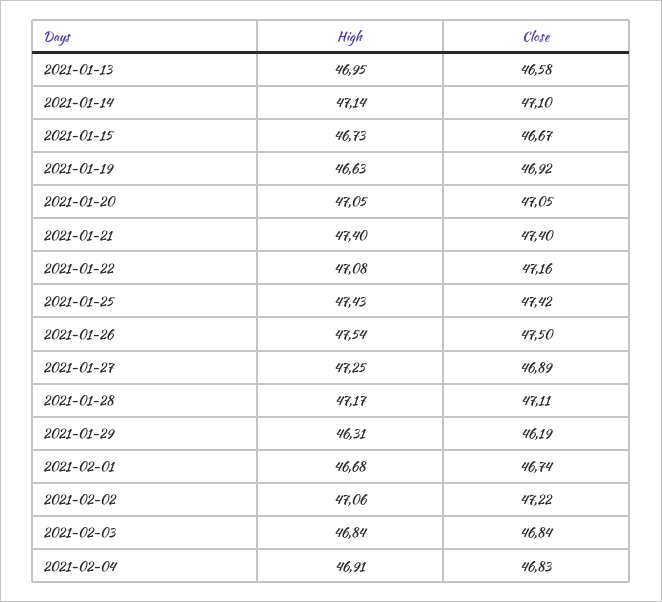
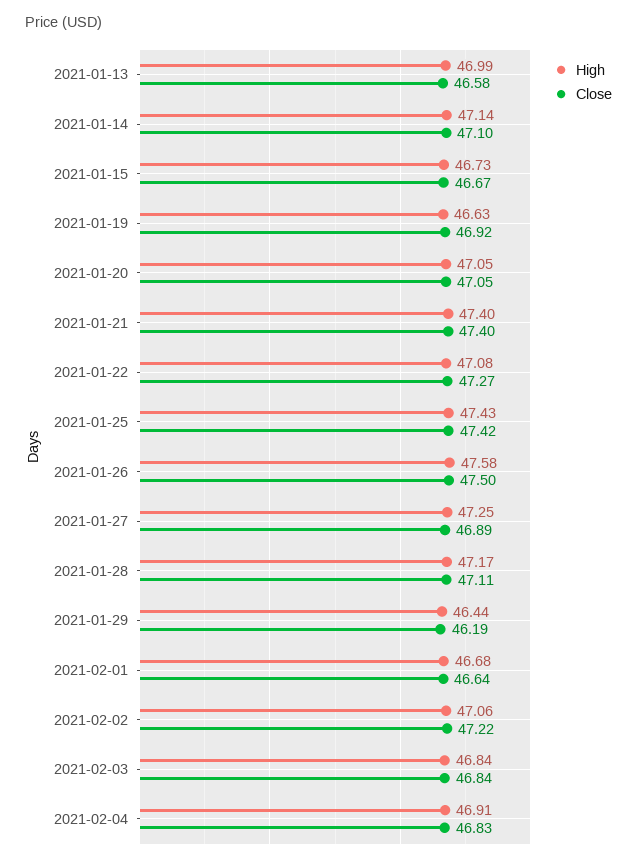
High, 2021-01-13: 46.95 -> 46.99
Close, 2021-01-22: 47.16 -> 47.27
High, 2021-01-26: 47.54 -> 47.58
High, 2021-01-29: 46.31 -> 46.44
Close, 2021-02-01: 46.74 -> 46.64

